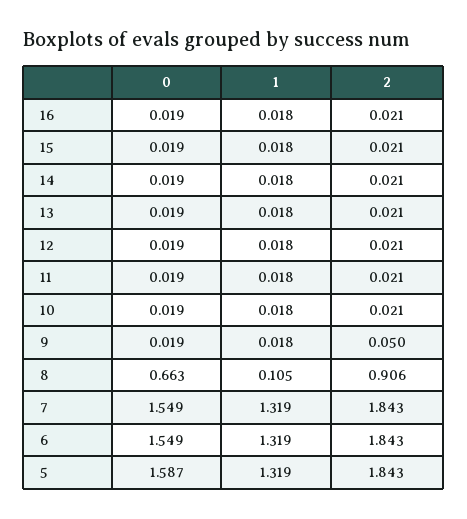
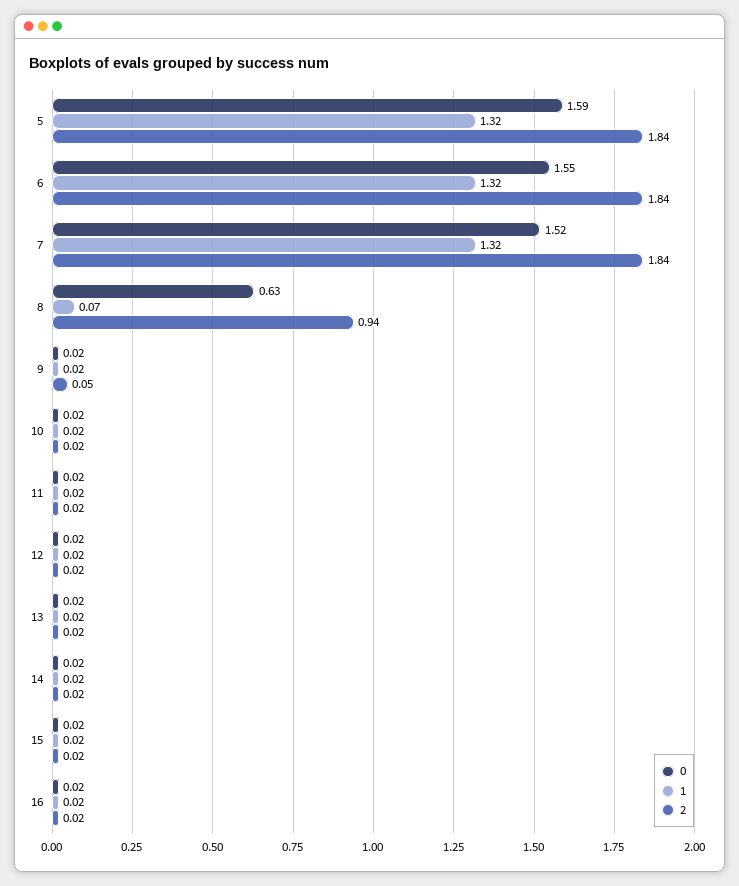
0, 8: 0.663 -> 0.63
1, 8: 0.105 -> 0.07
2, 8: 0.906 -> 0.94
0, 7: 1.549 -> 1.52

